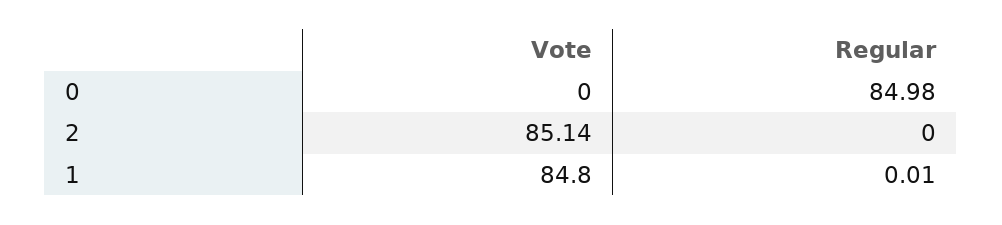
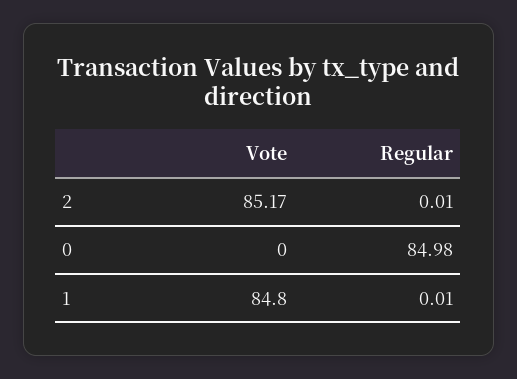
Vote, 2: 85.14 -> 85.17
Regular, 2: 0 -> 0.01

